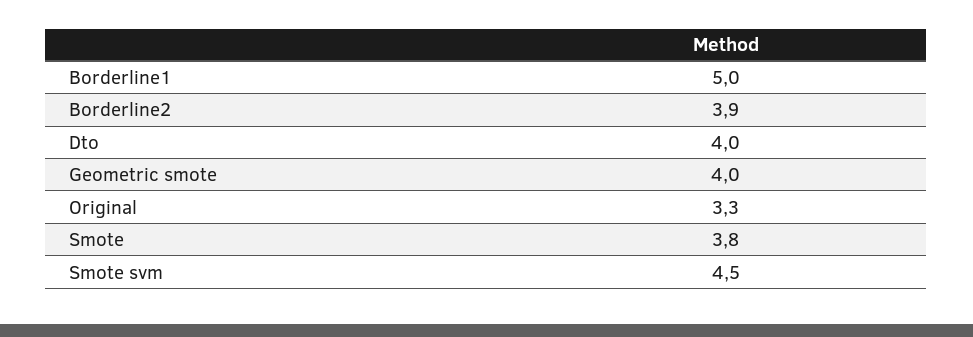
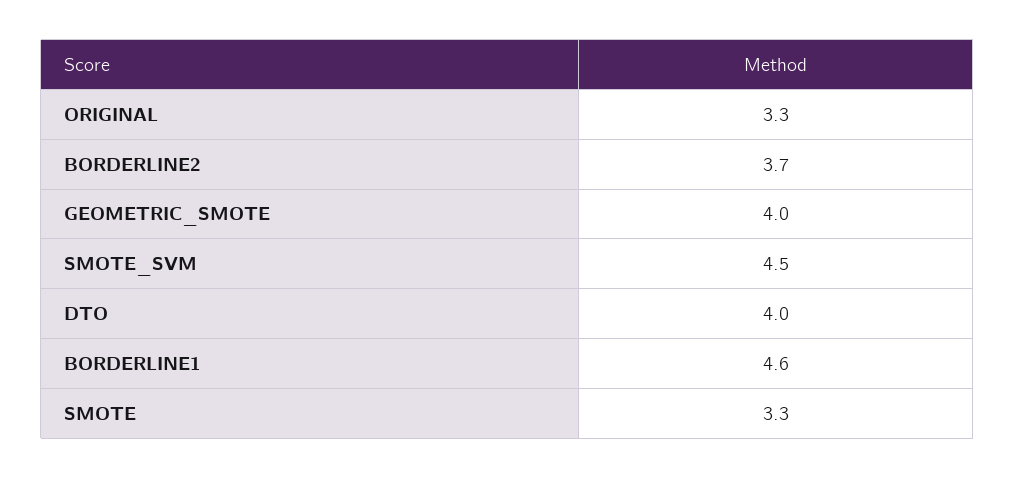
Borderline1: 5 -> 4.6
Borderline2: 3.9 -> 3.7
Smote: 3.8 -> 3.3

